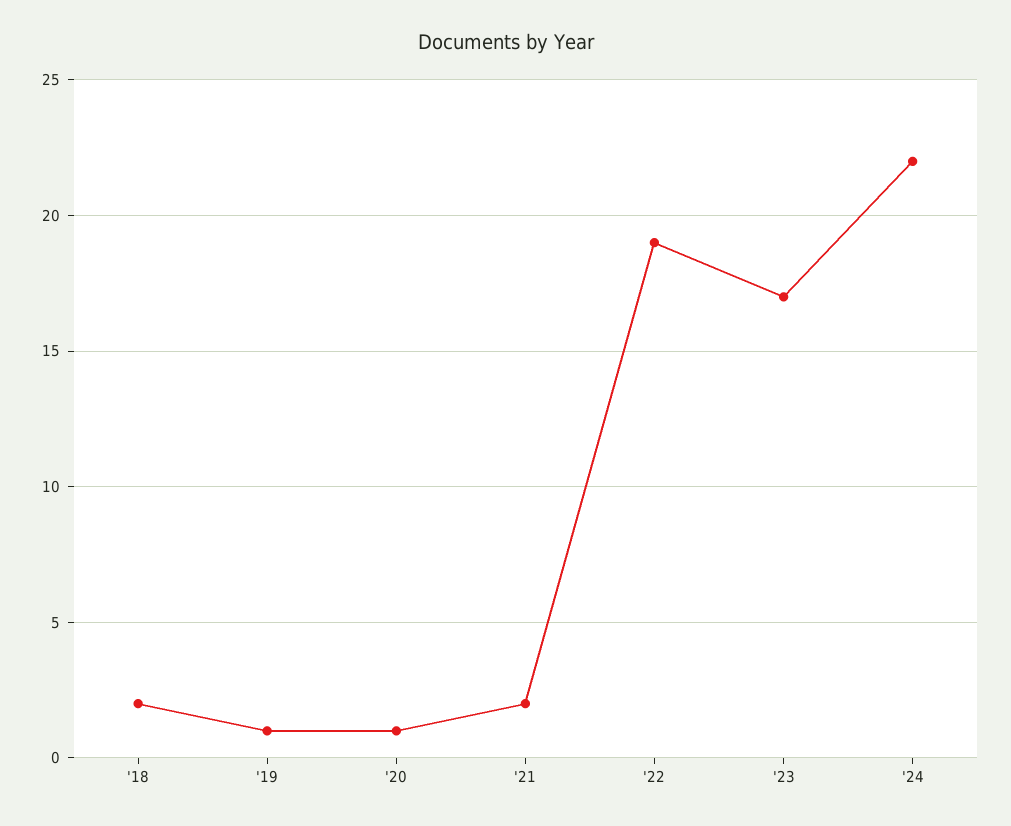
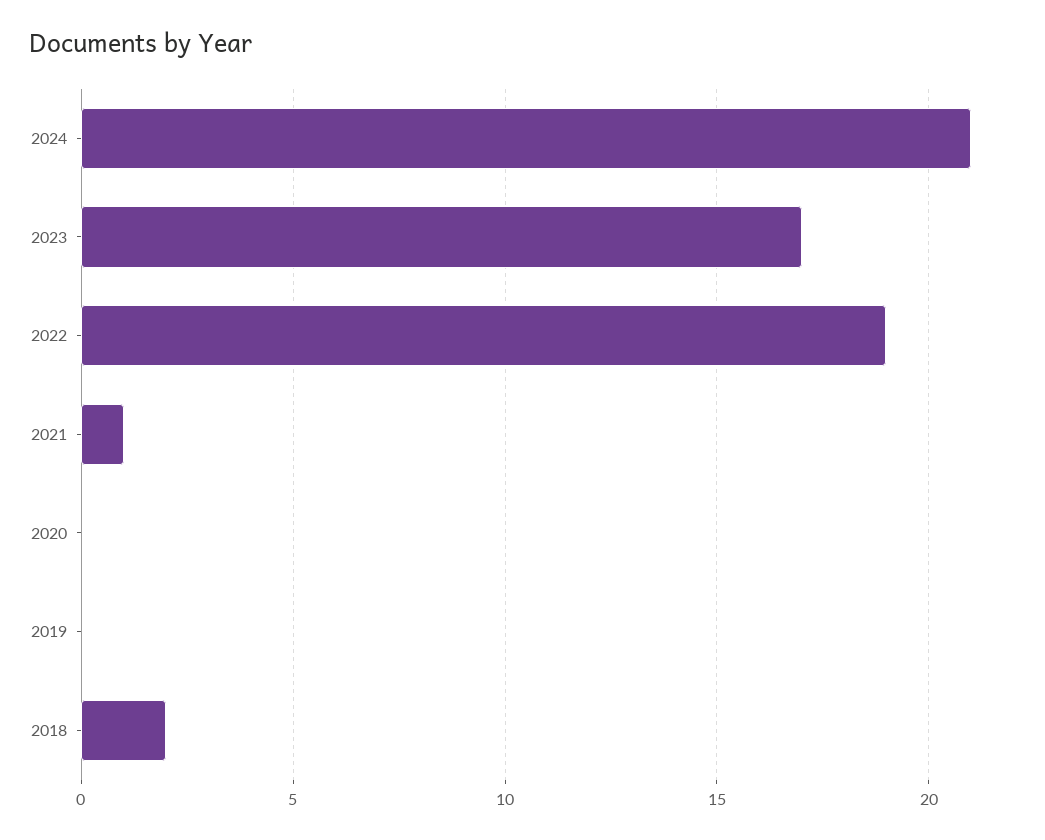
'19: 1 -> 0
'20: 1 -> 0
'21: 2 -> 1
'24: 22 -> 21

